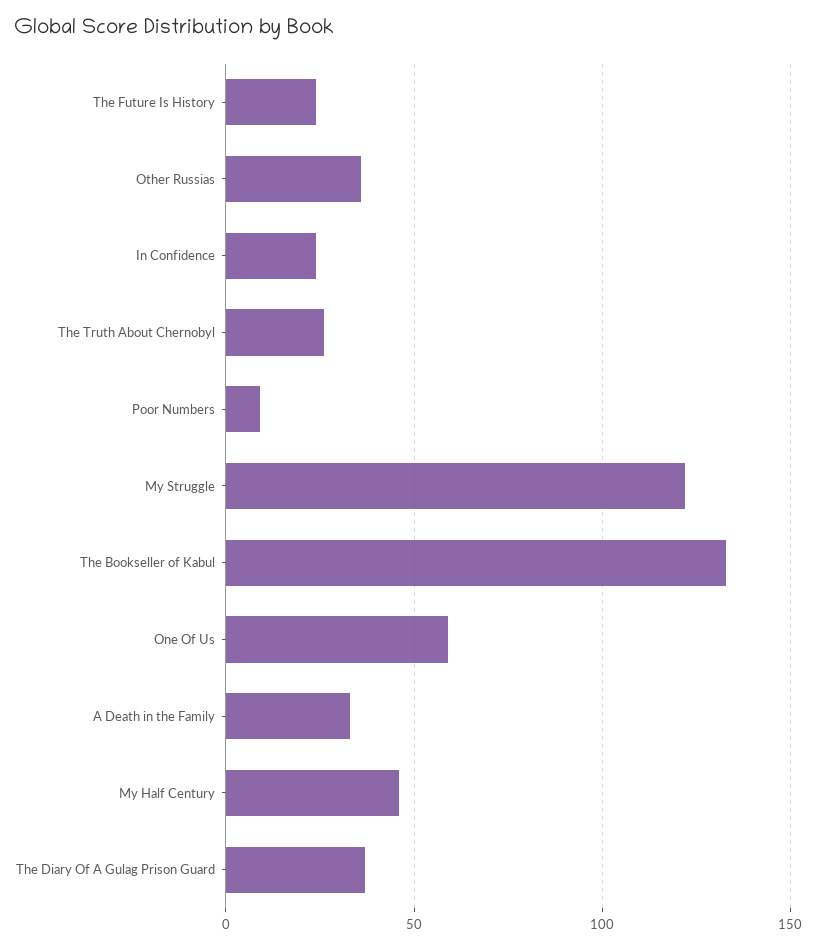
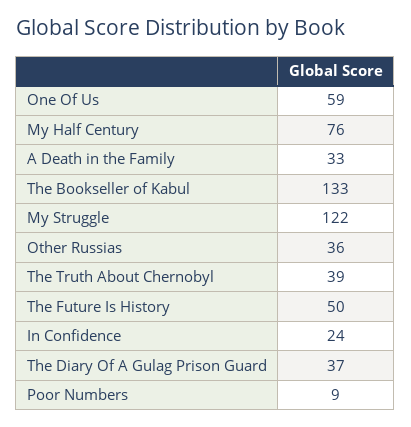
The Future Is History: 25 -> 50
The Truth About Chernobyl: 25 -> 39
My Half Century: 45 -> 76

